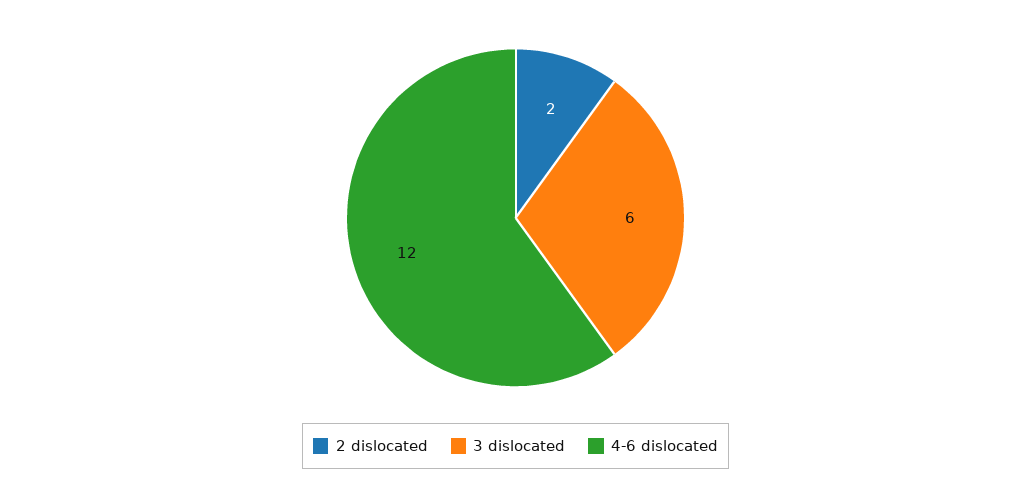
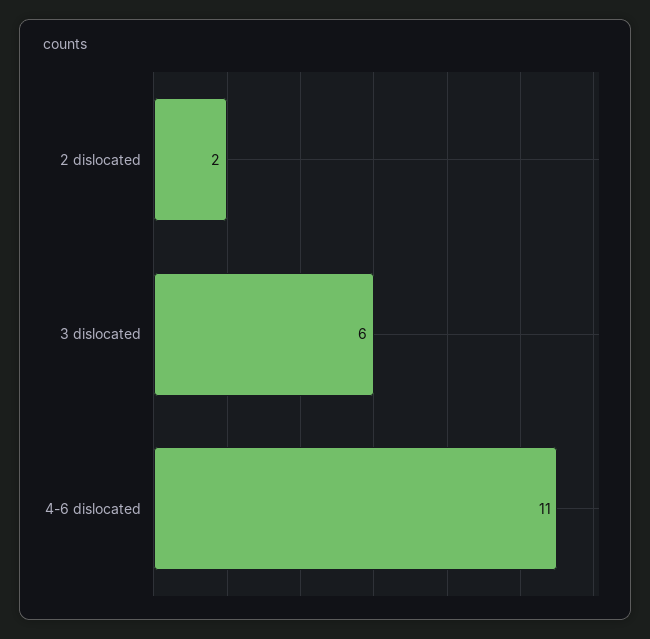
4-6 dislocated: 12 -> 11

